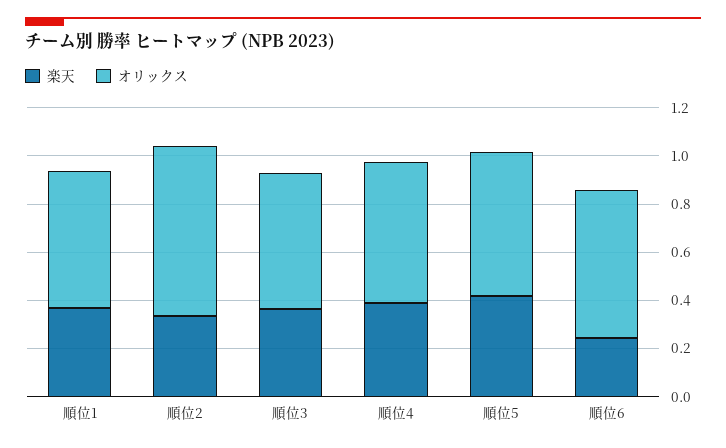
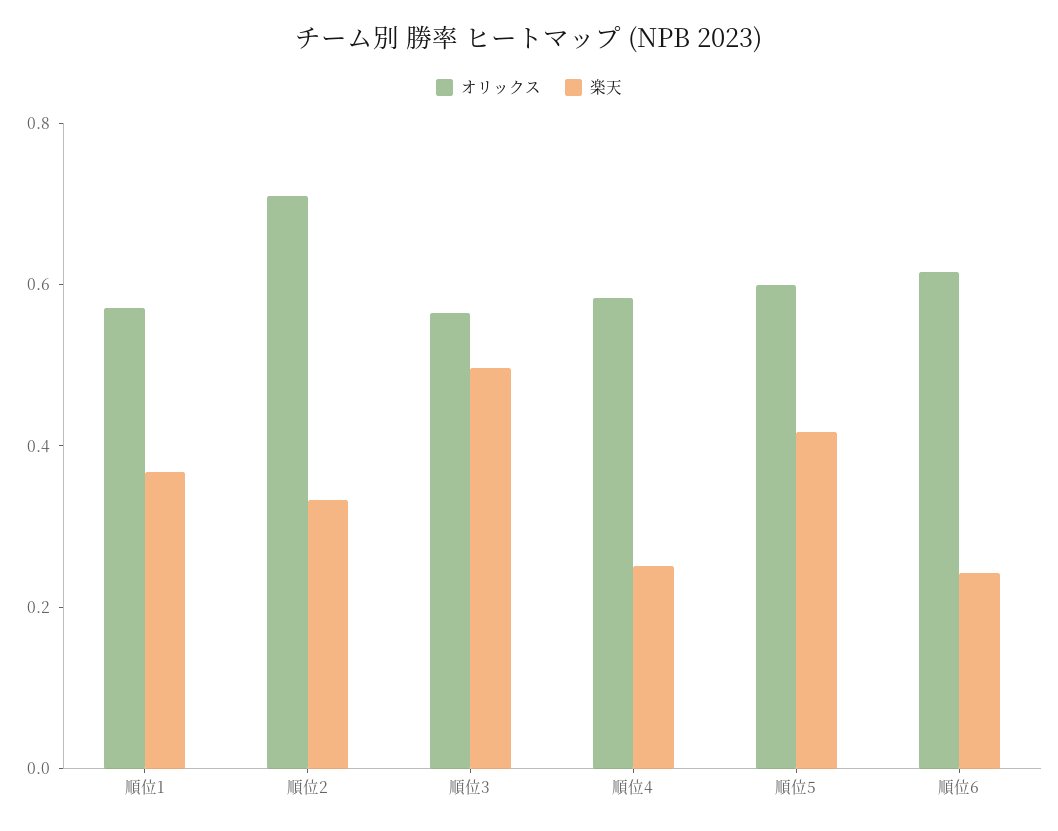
楽天, 順位3: 0.35 -> 0.5
楽天, 順位4: 0.4 -> 0.25

